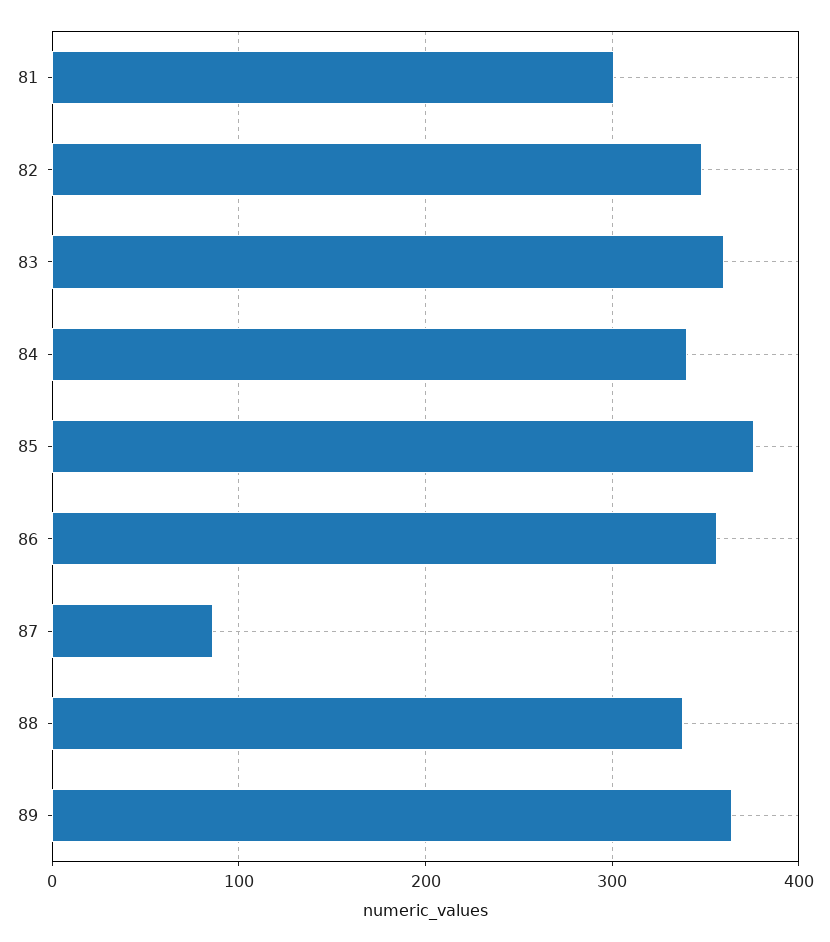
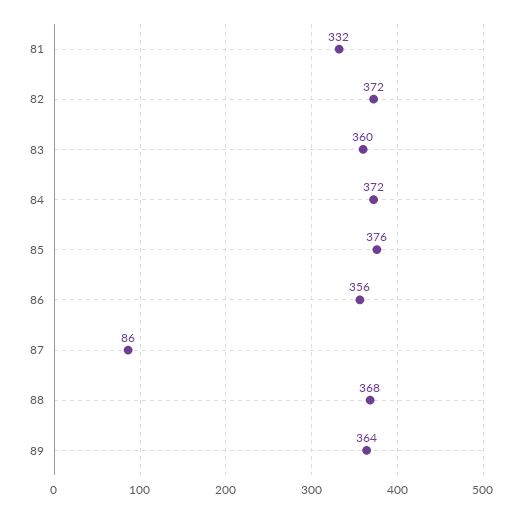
81: 300 -> 332
82: 350 -> 372
84: 340 -> 372
88: 340 -> 368

